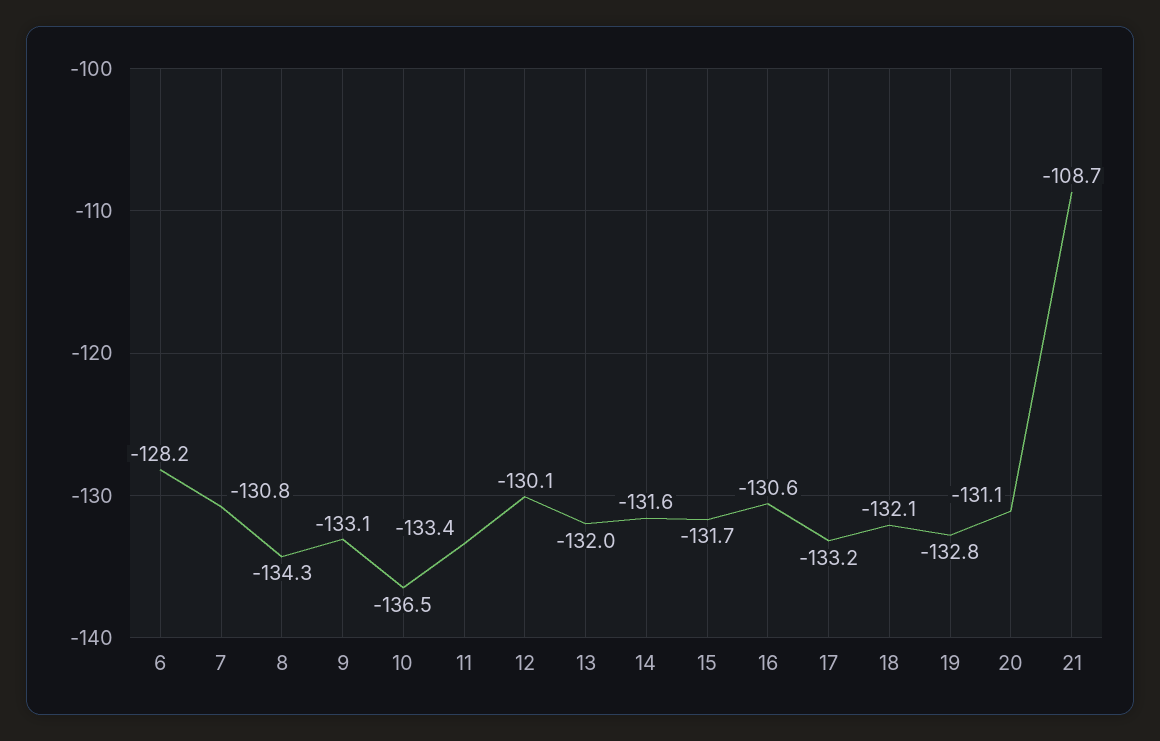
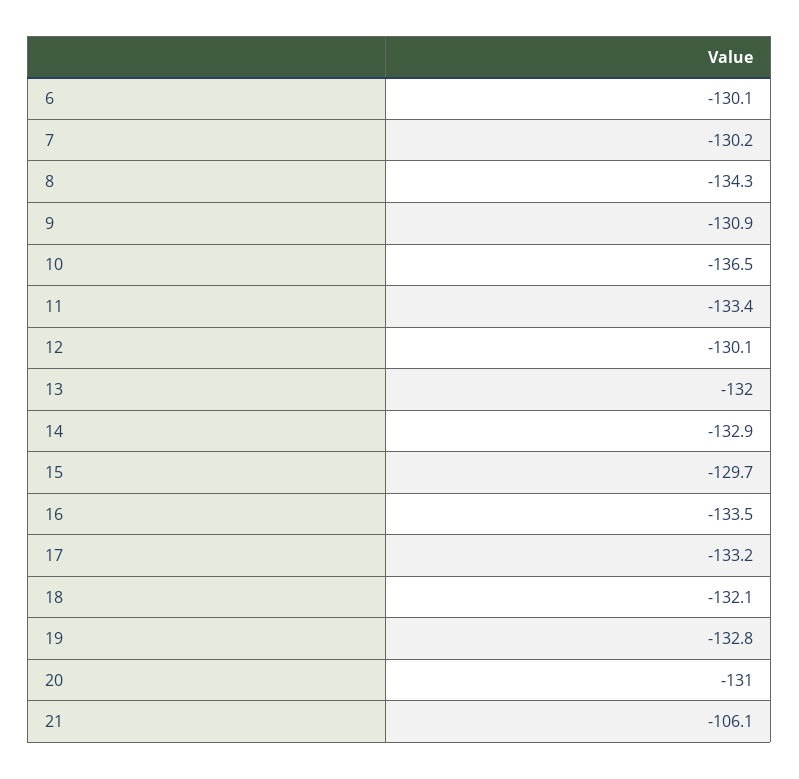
6: -128.2 -> -130.1
7: -130.8 -> -130.2
9: -133.1 -> -130.9
14: -131.6 -> -132.9
15: -131.7 -> -129.7
16: -130.6 -> -133.5
20: -131.1 -> -131
21: -108.7 -> -106.1

